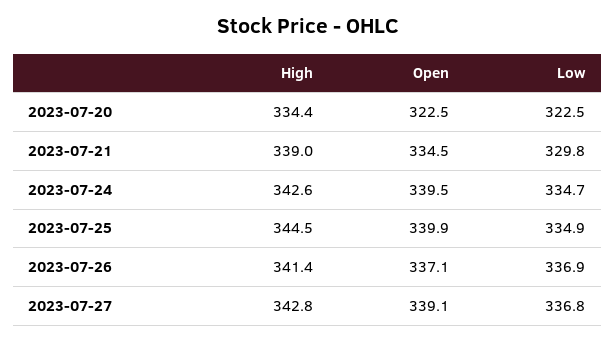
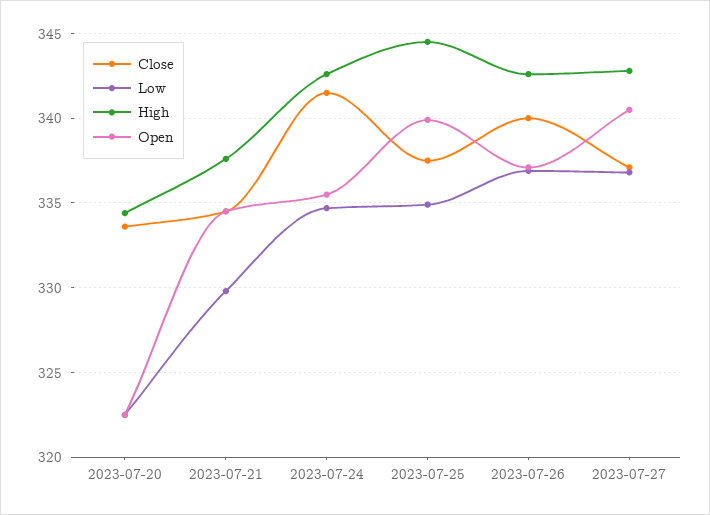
High, 2023-07-21: 339 -> 337.5
Open, 2023-07-24: 339.5 -> 335.5
High, 2023-07-26: 341.4 -> 342.5
Open, 2023-07-27: 339.1 -> 340.5
Close, 2023-07-20: none -> 333.5
Close, 2023-07-21: none -> 334.5
Close, 2023-07-24: none -> 341.5
Close, 2023-07-25: none -> 337.5
Close, 2023-07-26: none -> 340
Close, 2023-07-27: none -> 337

